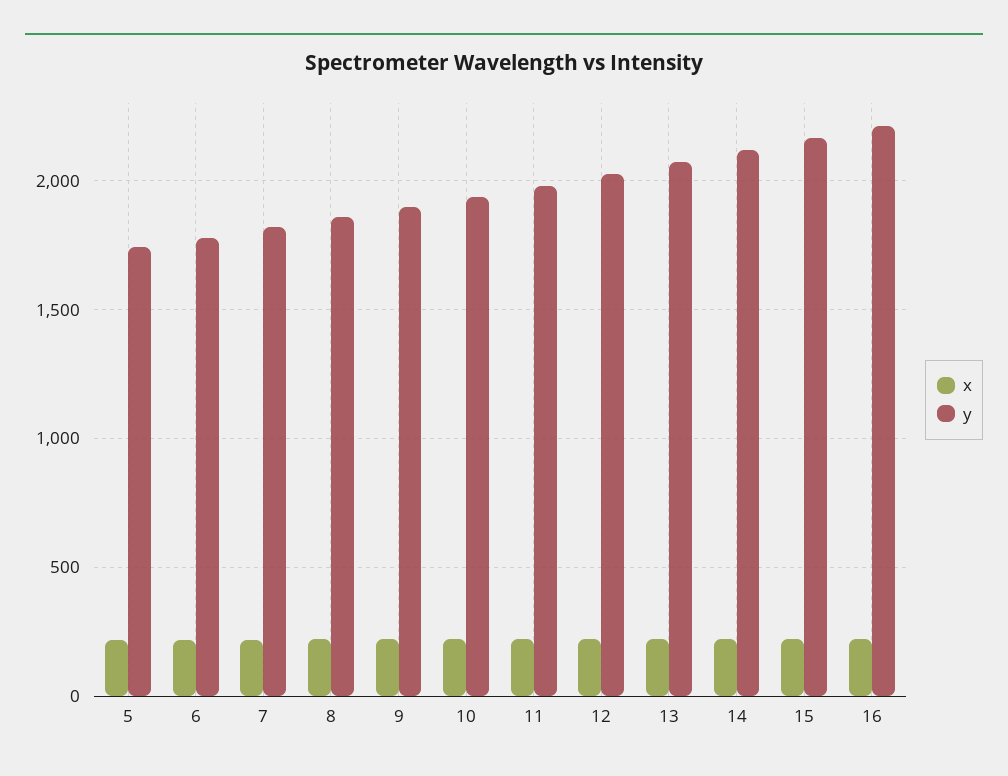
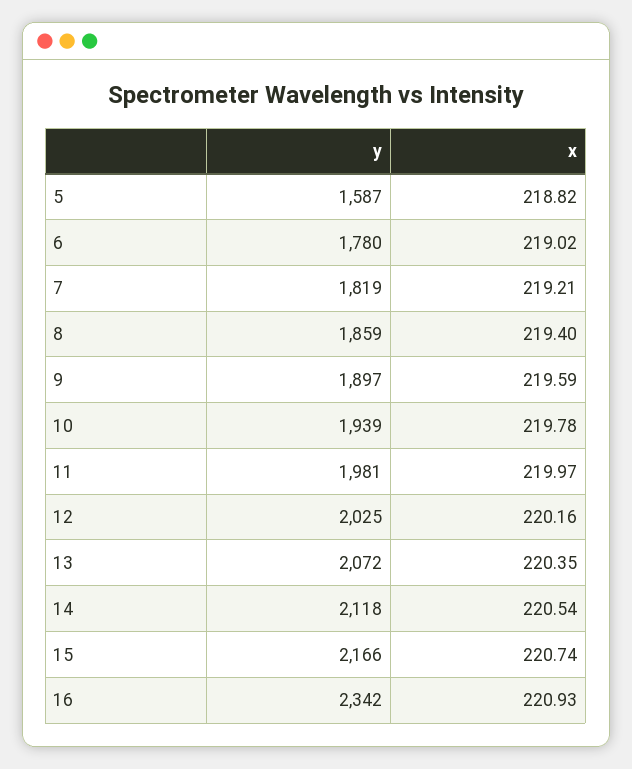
y, 5: 1750 -> 1587
y, 16: 2200 -> 2342

